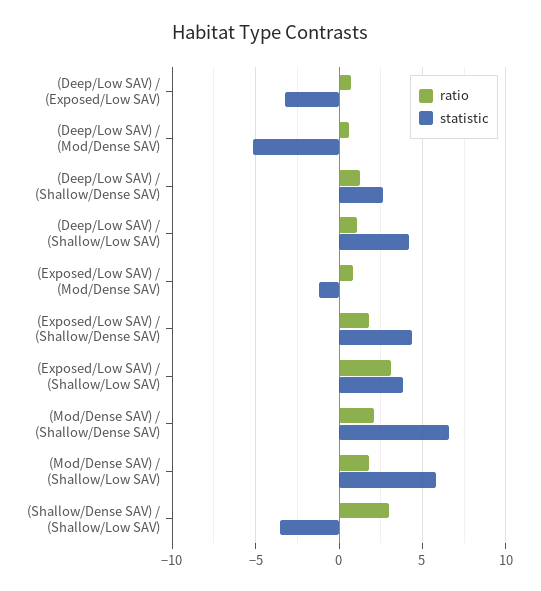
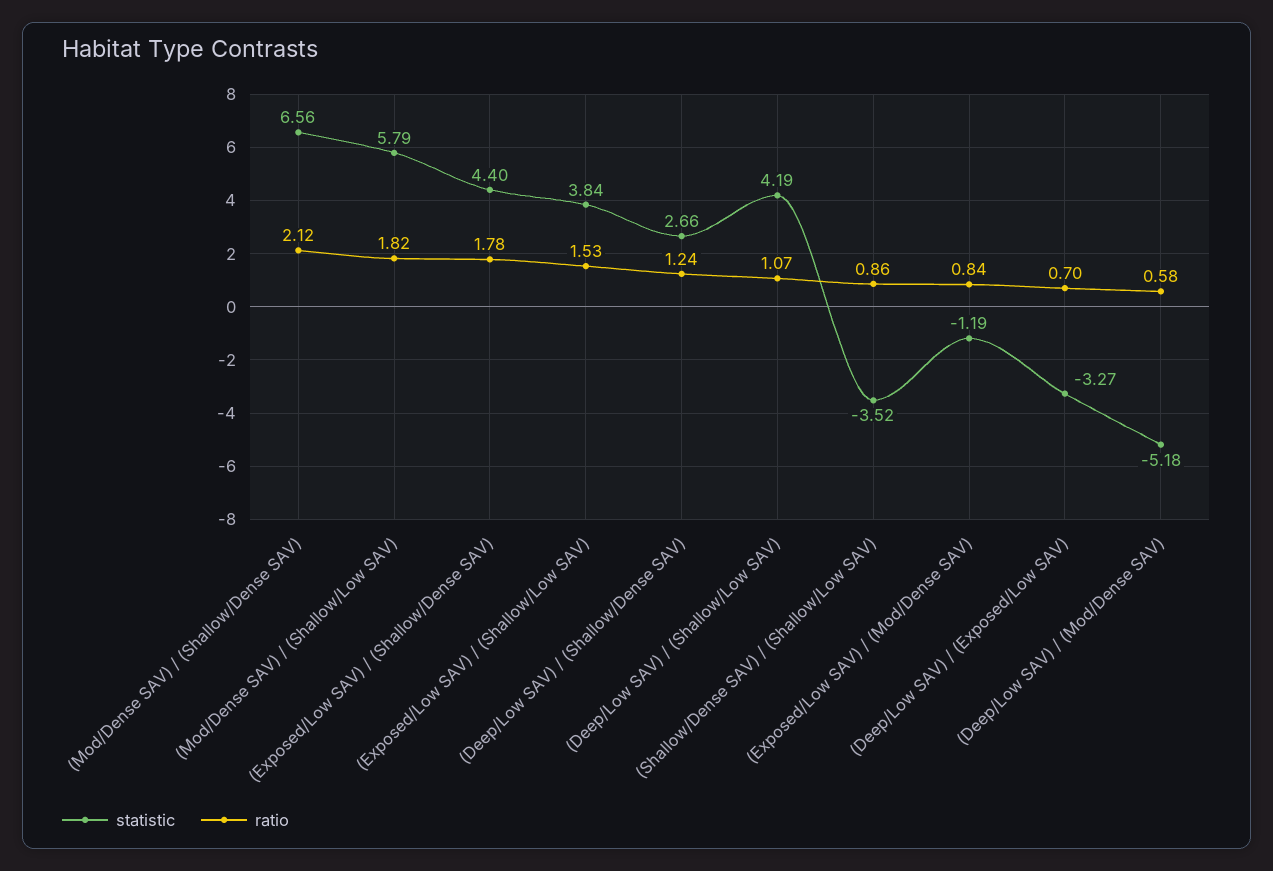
ratio, (Exposed/Low SAV) / (Shallow/Low SAV): 3 -> 1.53
ratio, (Shallow/Dense SAV) / (Shallow/Low SAV): 3 -> 0.86

